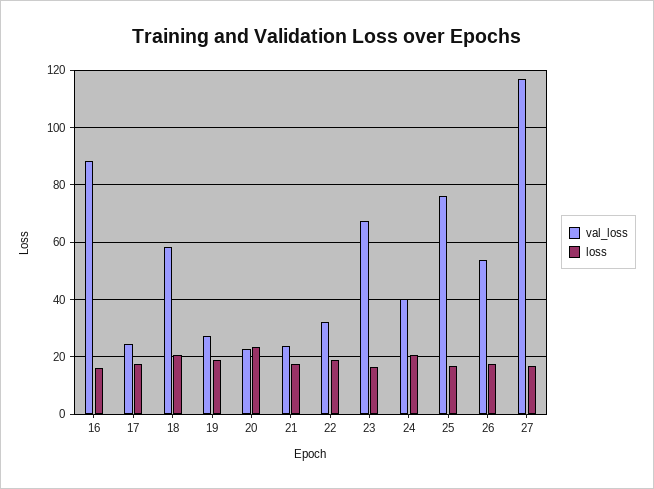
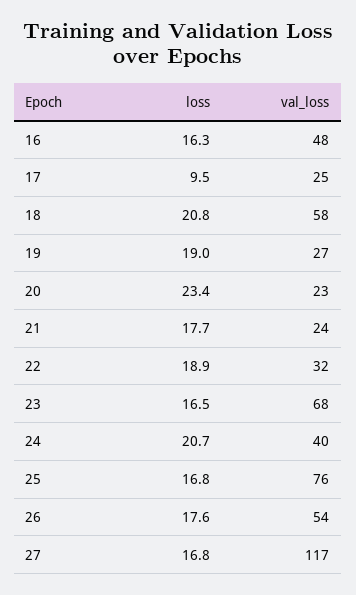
val_loss, 16: 87.5 -> 48
loss, 17: 17.5 -> 9.5

